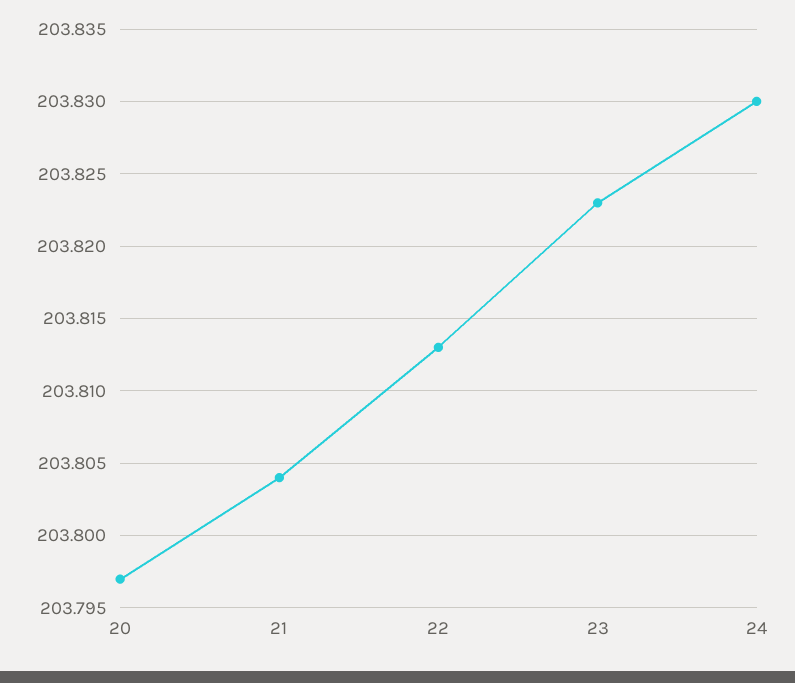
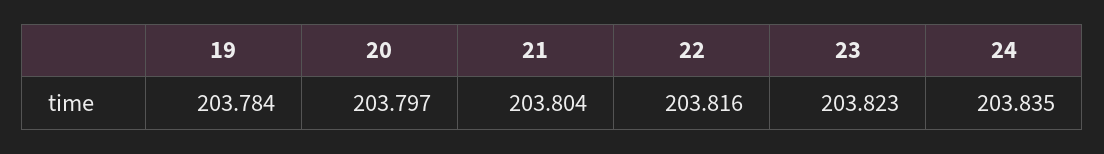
22: 203.813 -> 203.816
24: 203.83 -> 203.835
19: none -> 203.784

